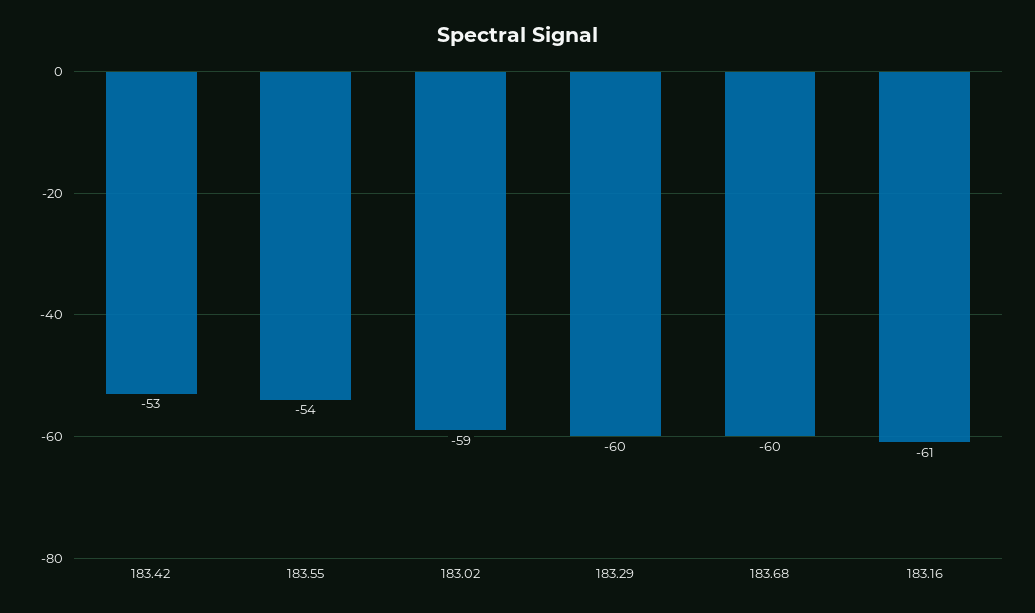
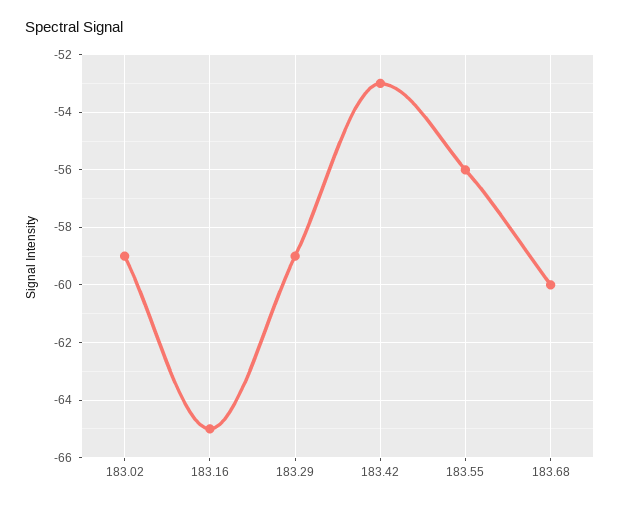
183.55: -54 -> -56
183.29: -60 -> -59
183.16: -61 -> -65

